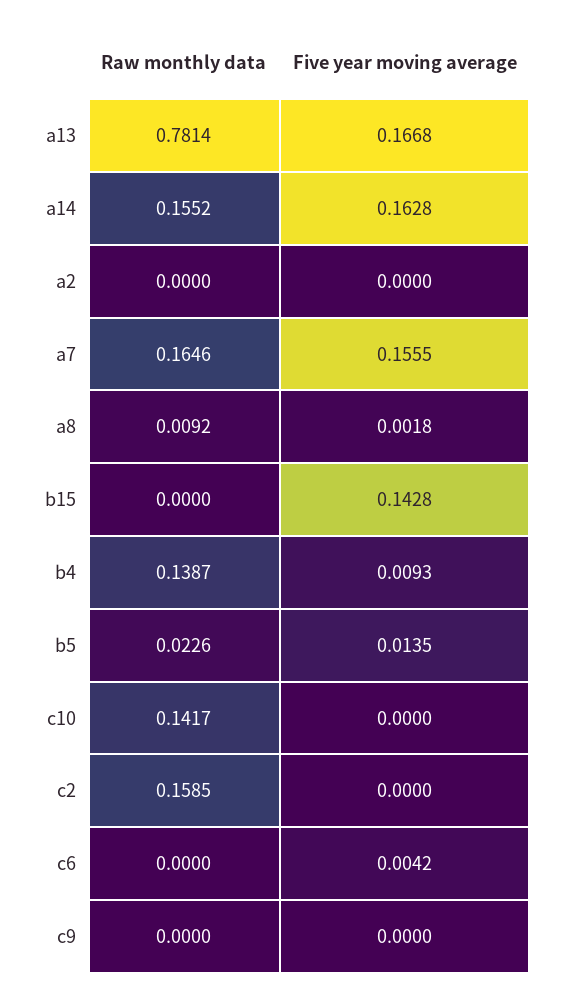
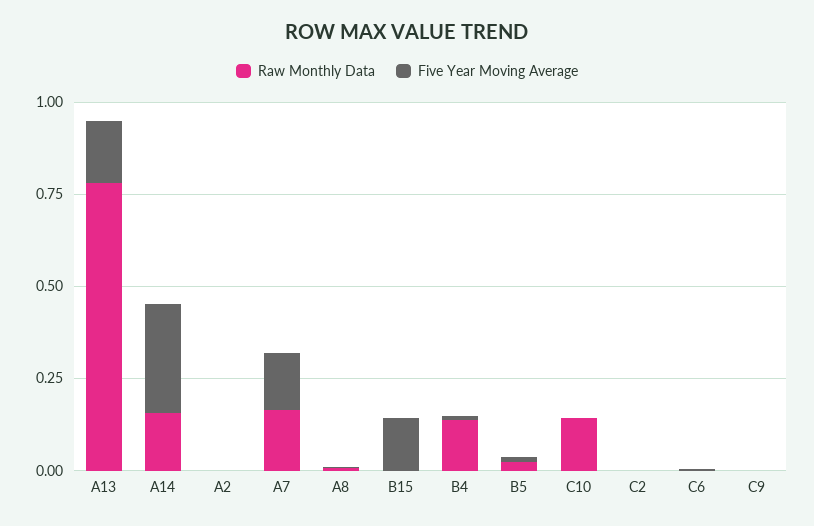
Five year moving average, a14: 0.1628 -> 0.3
Raw monthly data, c2: 0.1585 -> 0

